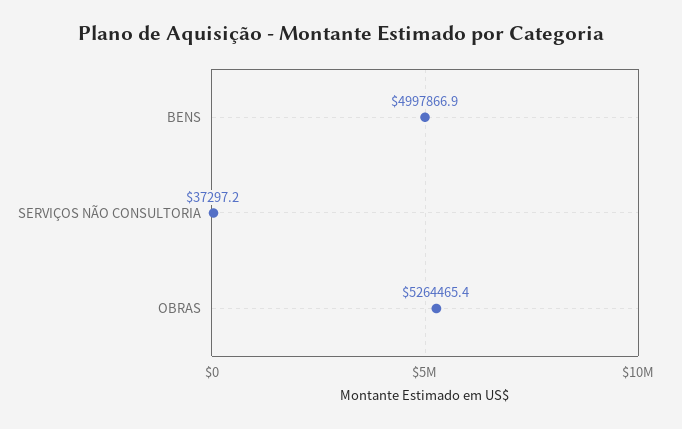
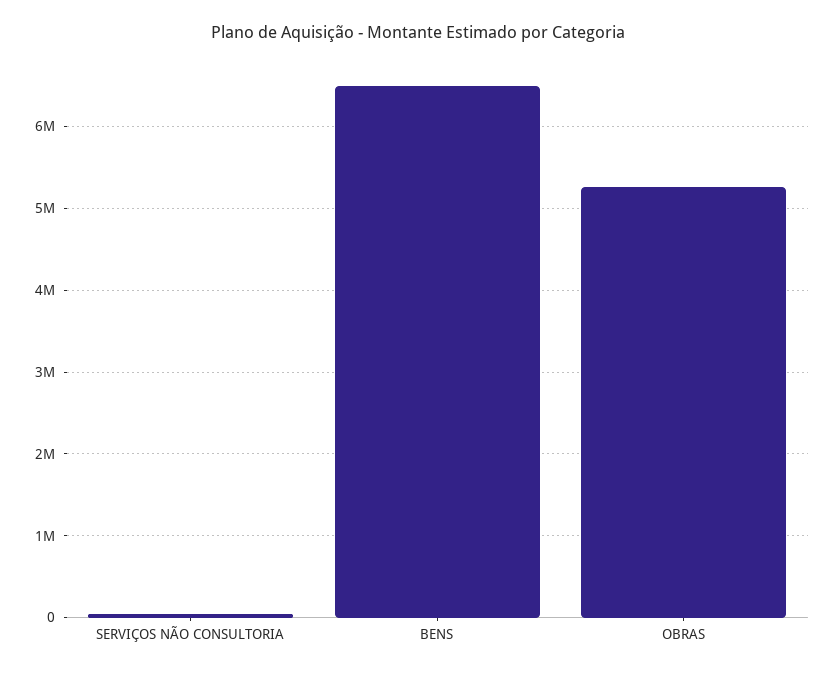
BENS: 4997866.9 -> 6500000

